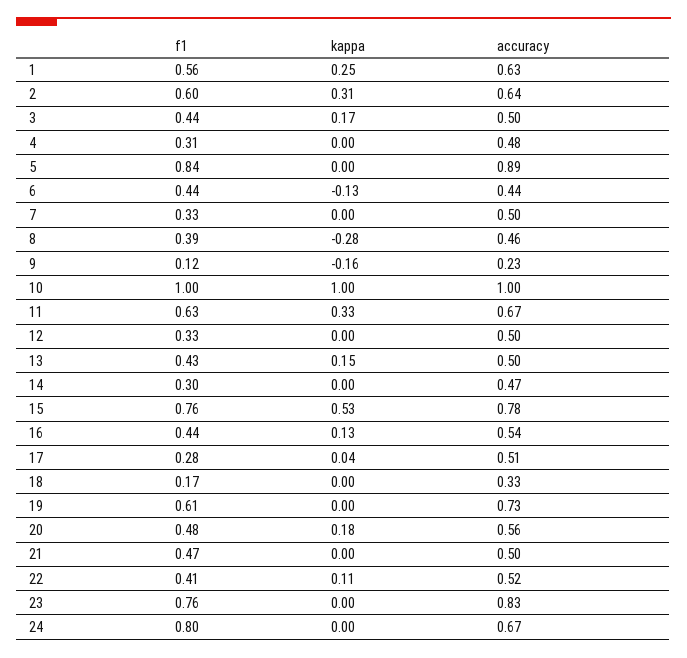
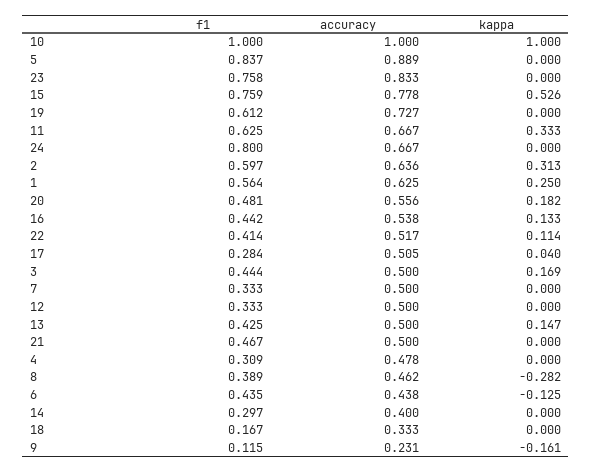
accuracy, 14: 0.47 -> 0.4

